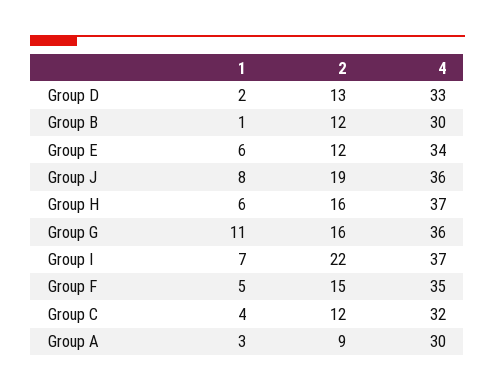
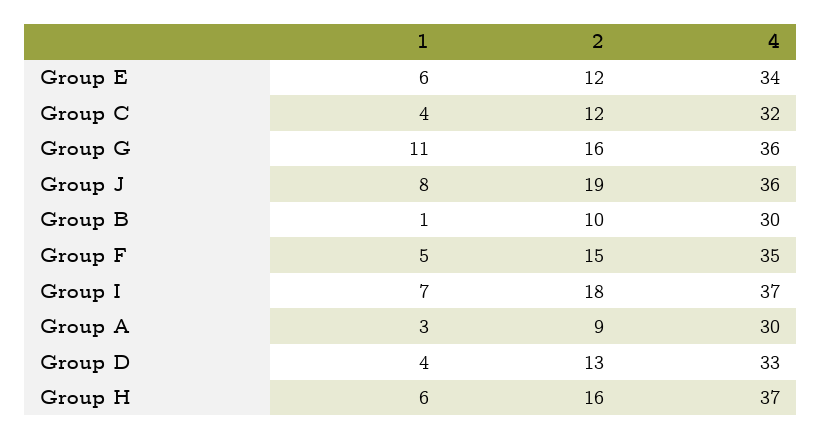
1, Group D: 2 -> 4
2, Group B: 12 -> 10
2, Group I: 22 -> 18

